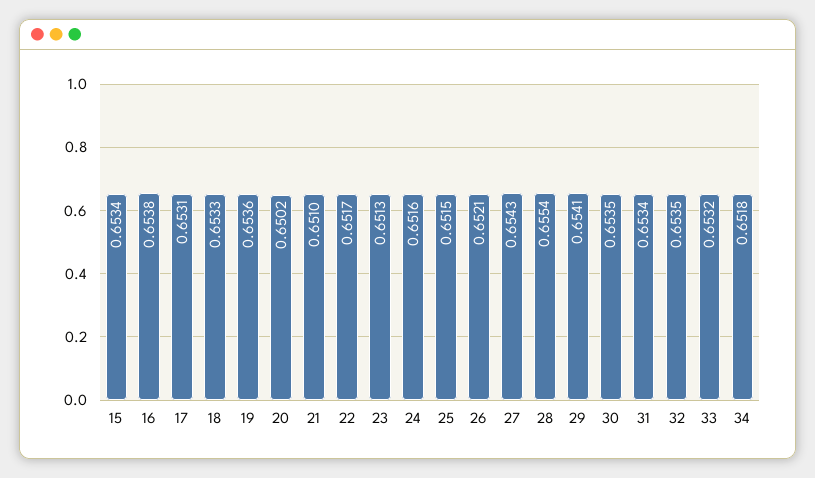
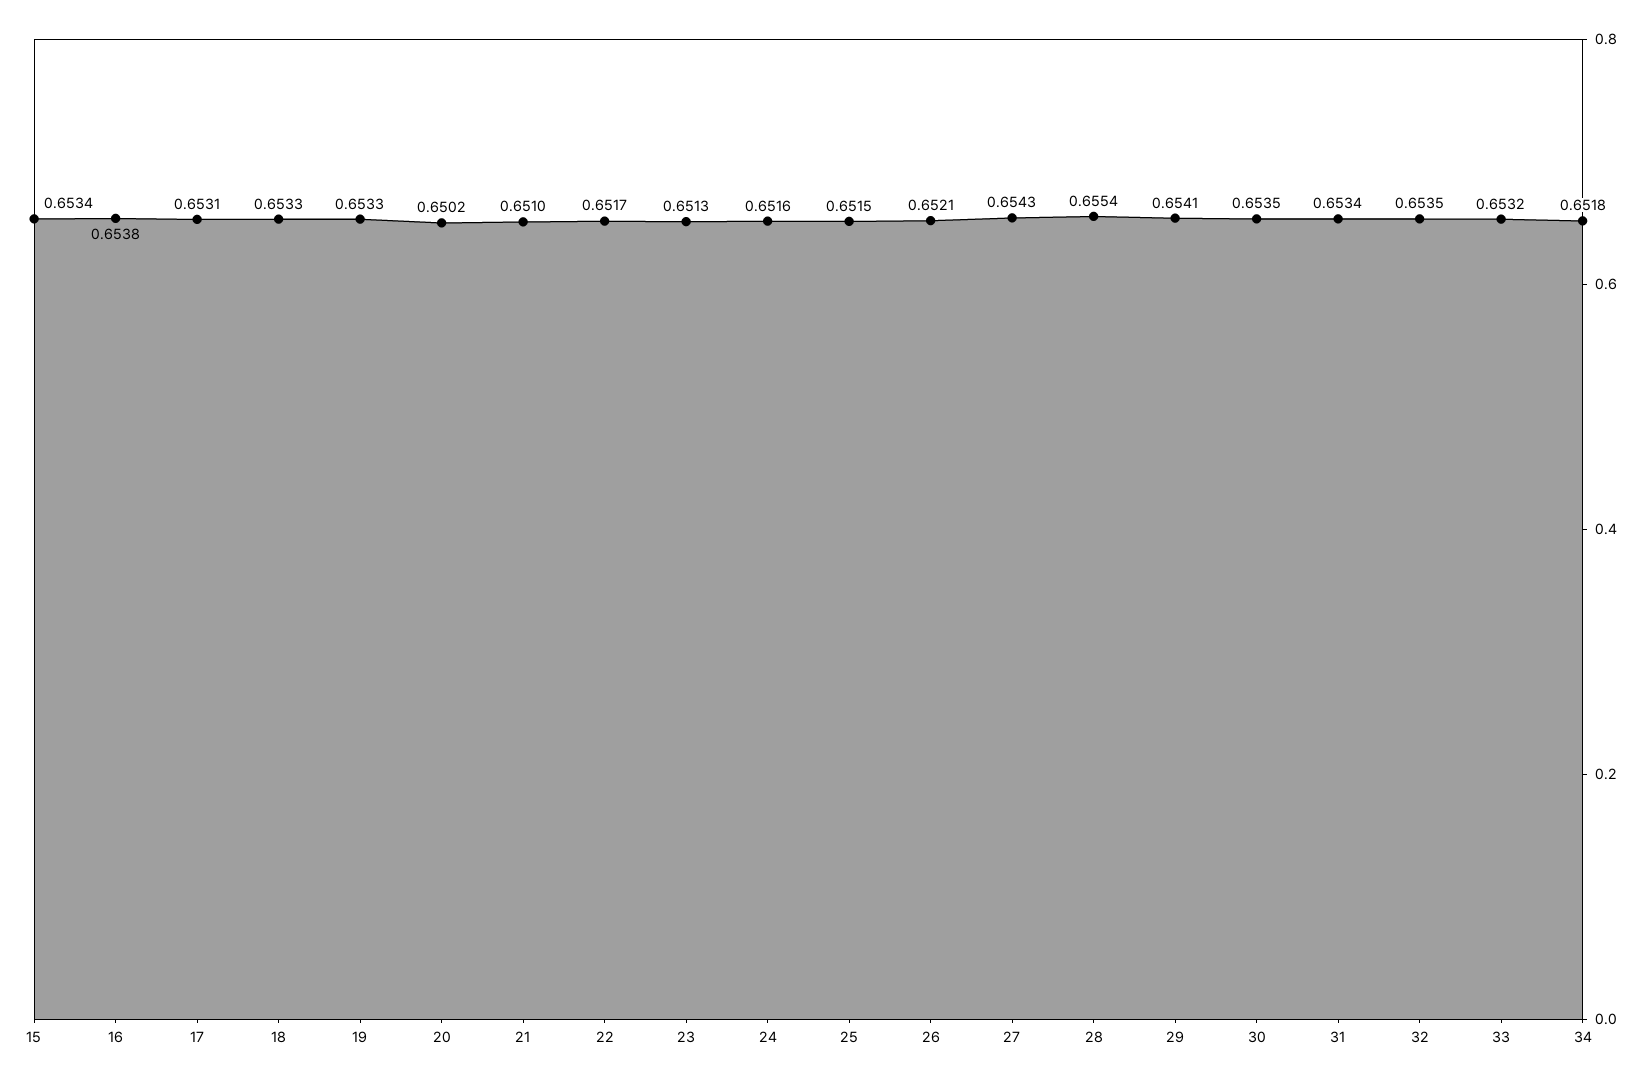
19: 0.6536 -> 0.6533

